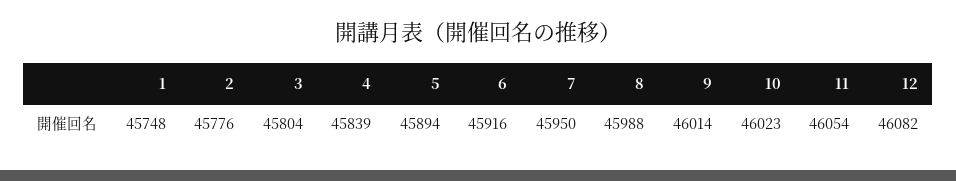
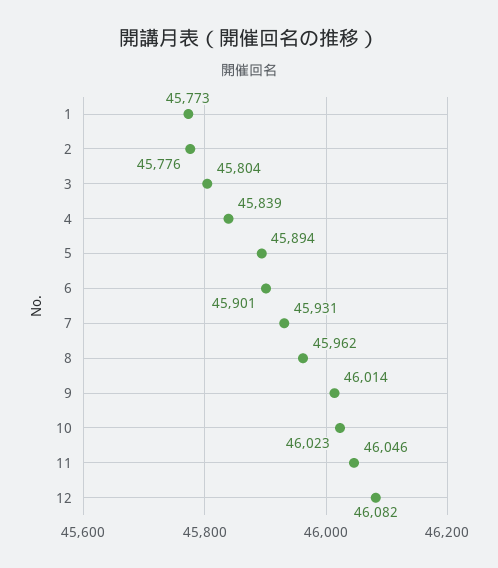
1: 45748 -> 45773
6: 45916 -> 45901
7: 45950 -> 45931
8: 45988 -> 45962
11: 46054 -> 46046

